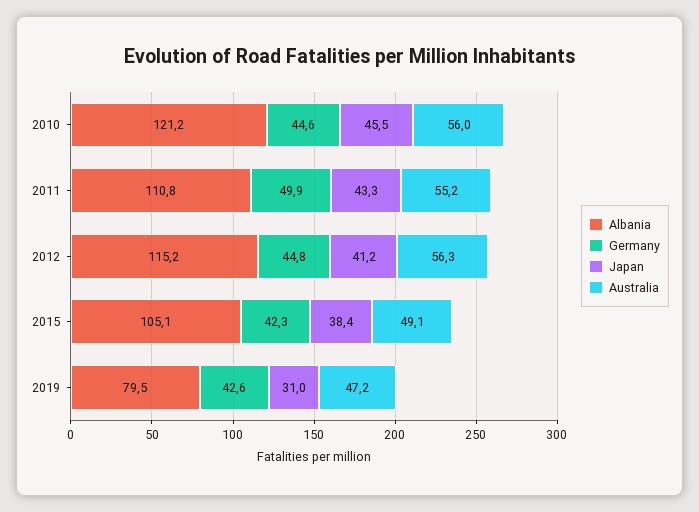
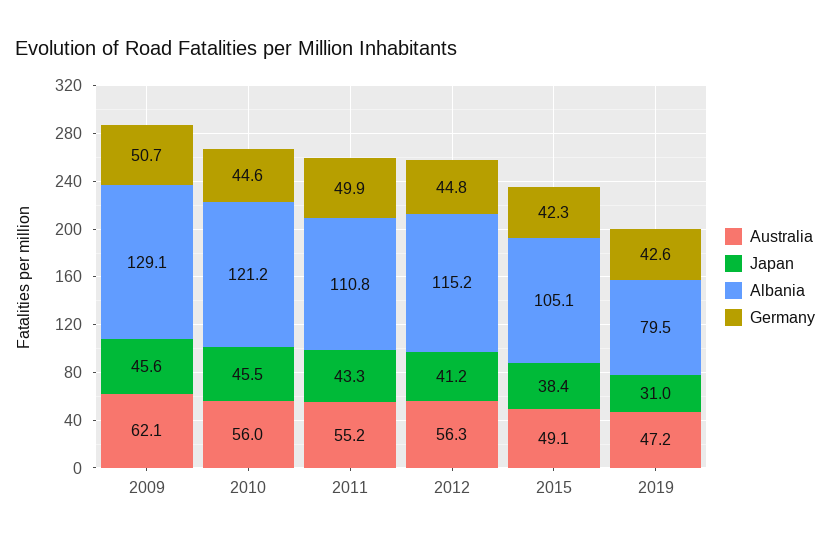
Australia, 2009: none -> 62.1
Japan, 2009: none -> 45.6
Albania, 2009: none -> 129.1
Germany, 2009: none -> 50.7

